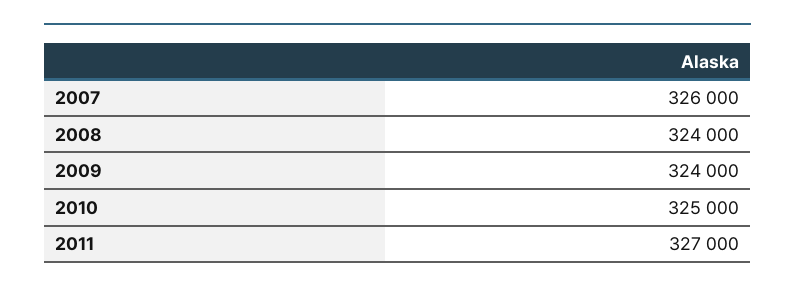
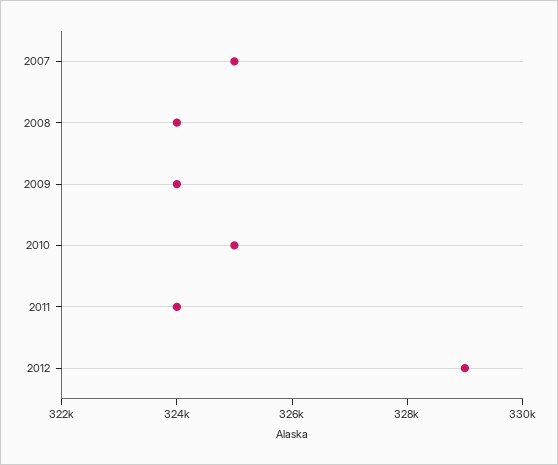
2007: 326000 -> 325000
2011: 327000 -> 324000
2012: none -> 329000

